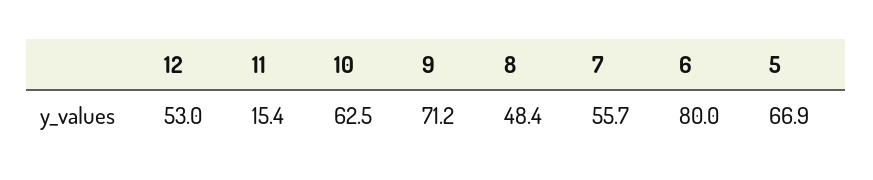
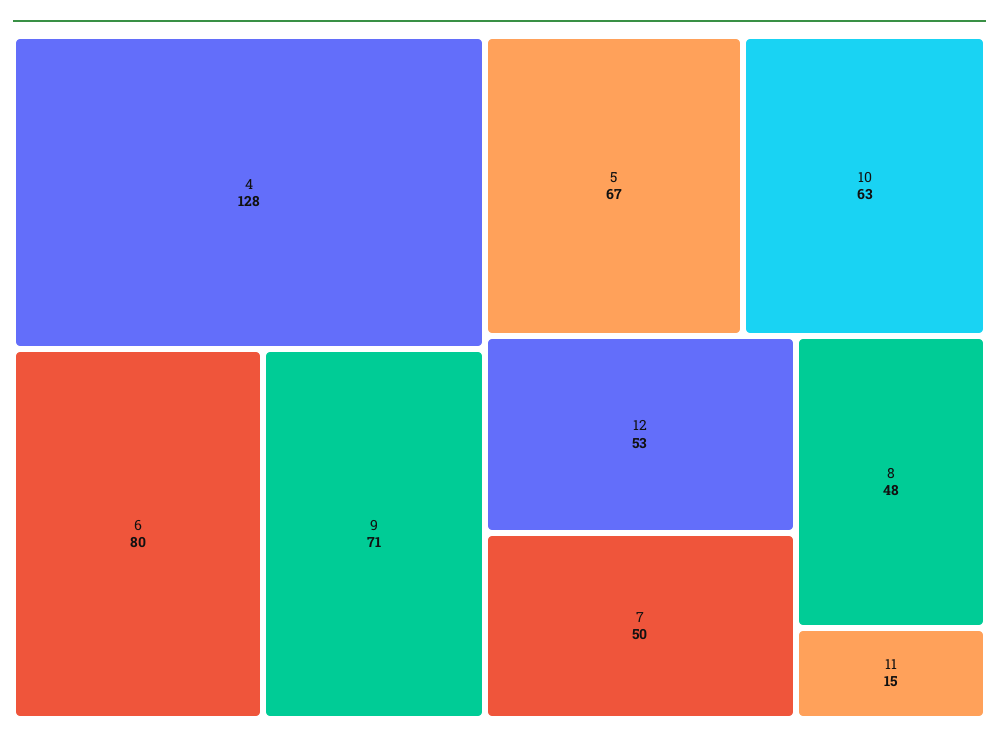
7: 55.7 -> 50
4: none -> 128

